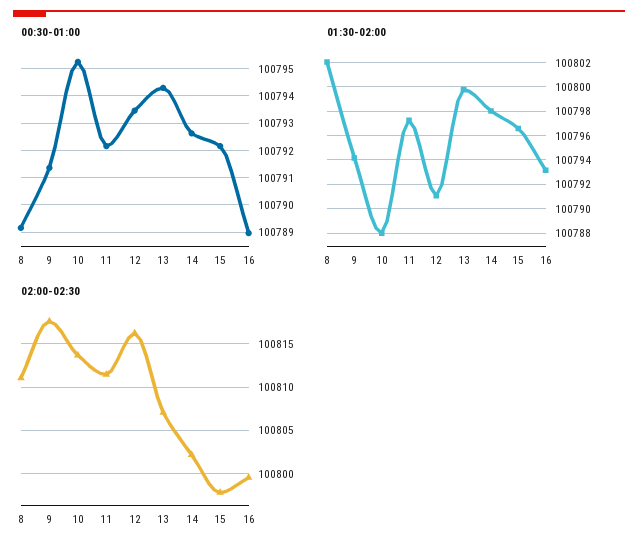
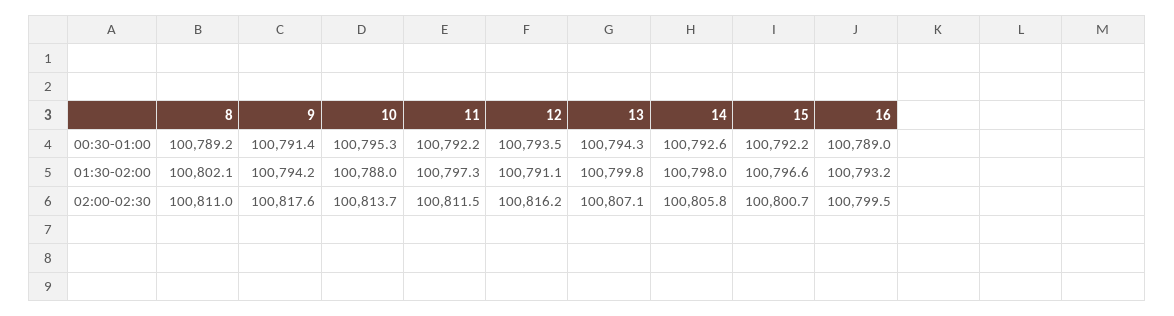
02:00-02:30, 14: 100802 -> 100805.8
02:00-02:30, 15: 100798 -> 100800.7

